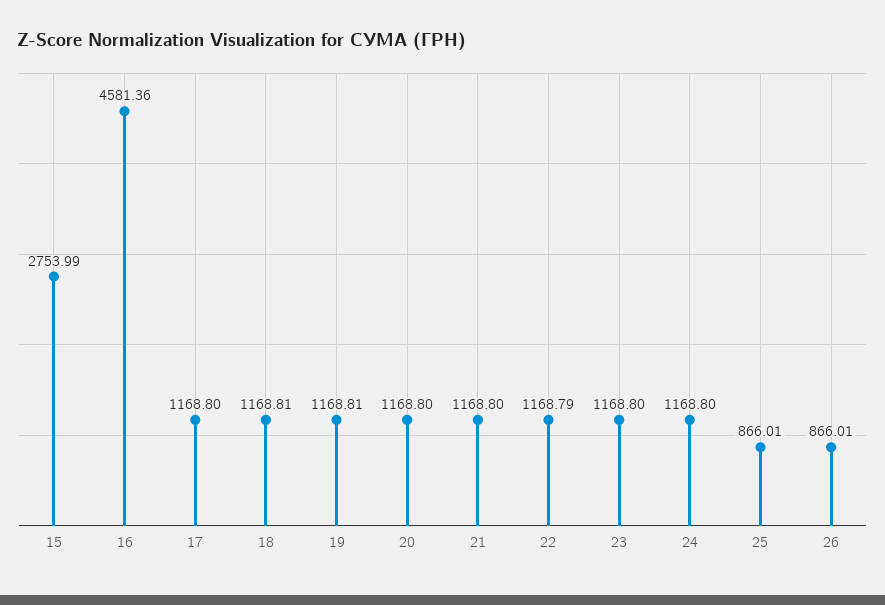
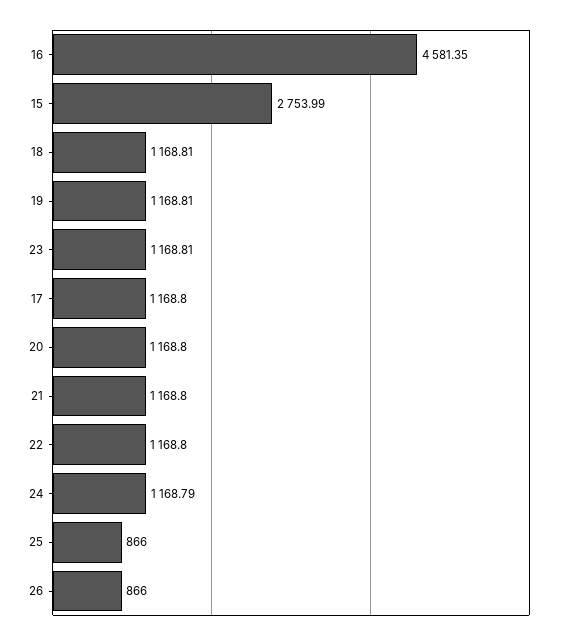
16: 4581.36 -> 4581.35
22: 1168.79 -> 1168.8
23: 1168.8 -> 1168.81
24: 1168.8 -> 1168.79
25: 866.01 -> 866
26: 866.01 -> 866

